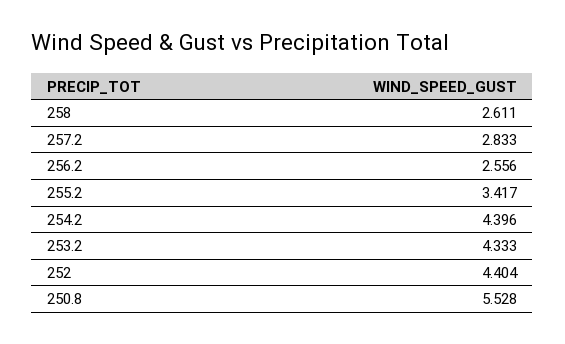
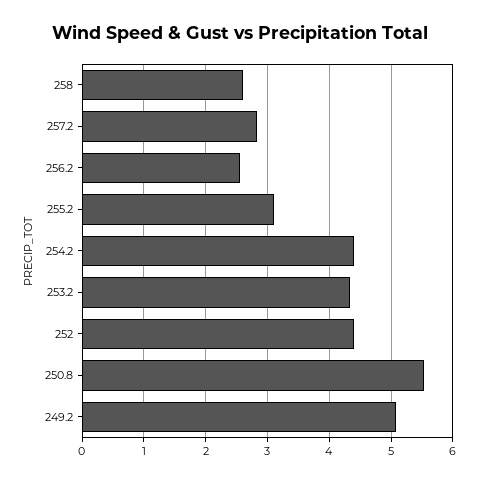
255.2: 3.417 -> 3.1
249.2: none -> 5.1

